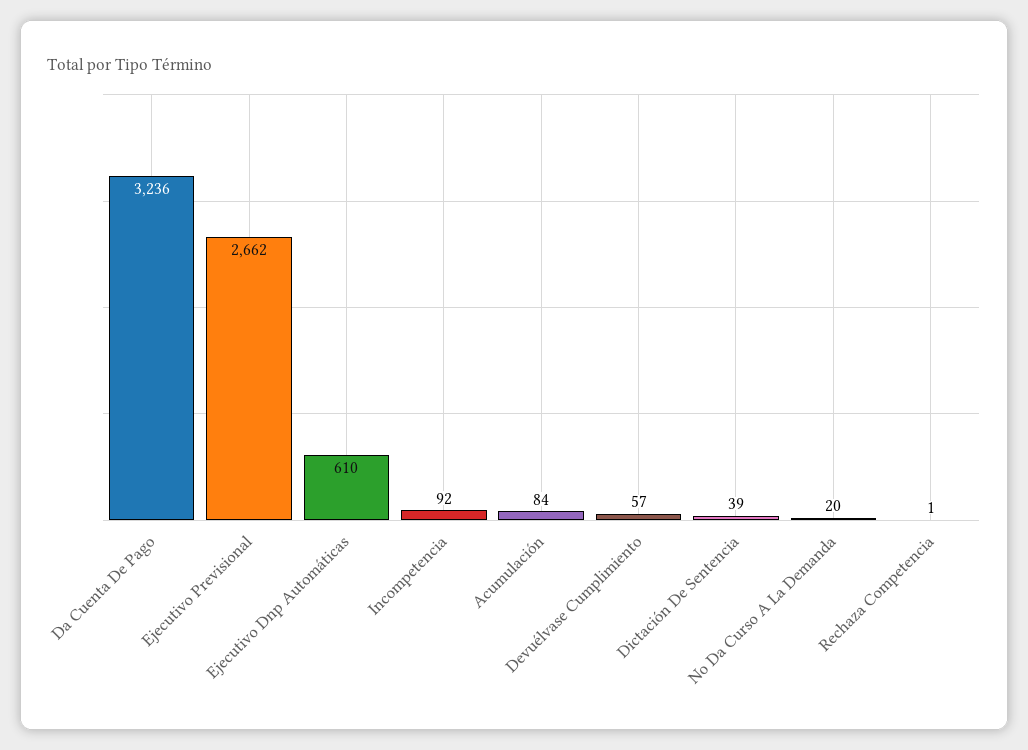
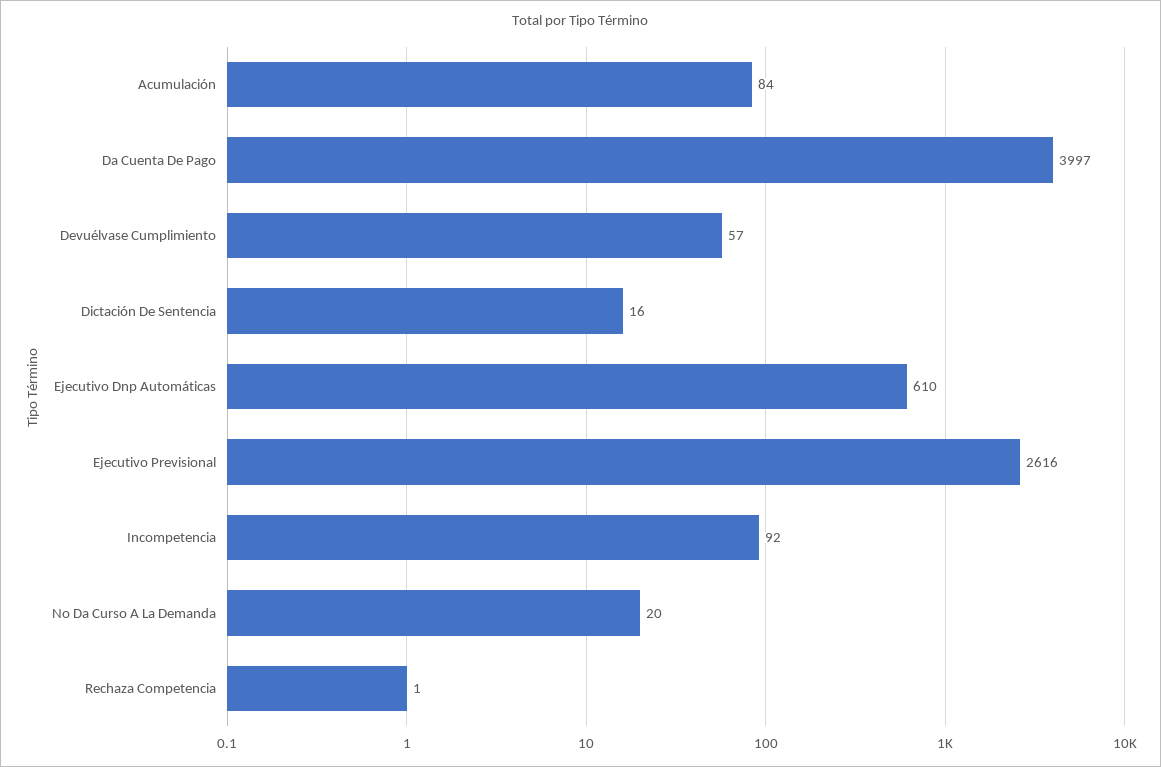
Da Cuenta De Pago: 3236 -> 3997
Ejecutivo Previsional: 2662 -> 2616
Dictación De Sentencia: 39 -> 16

